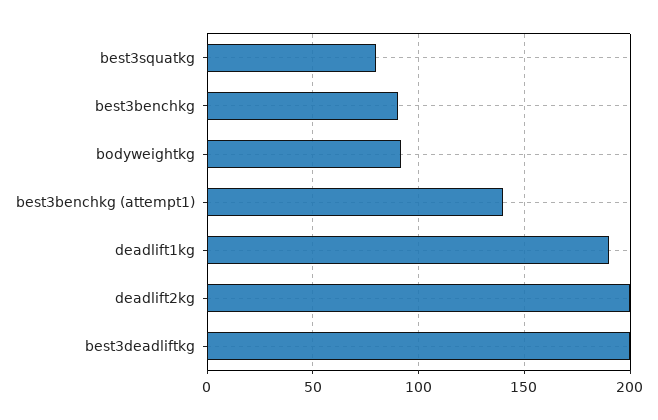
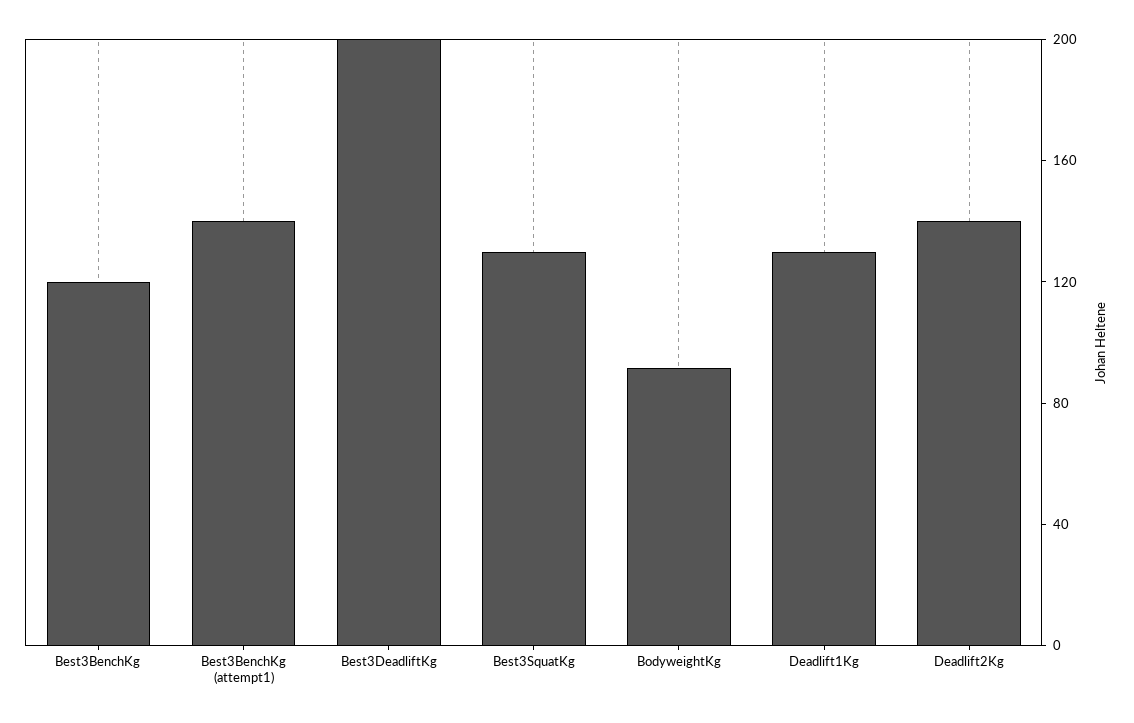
best3squatkg: 80 -> 130
best3benchkg: 90 -> 120
deadlift1kg: 190 -> 130
deadlift2kg: 200 -> 140

